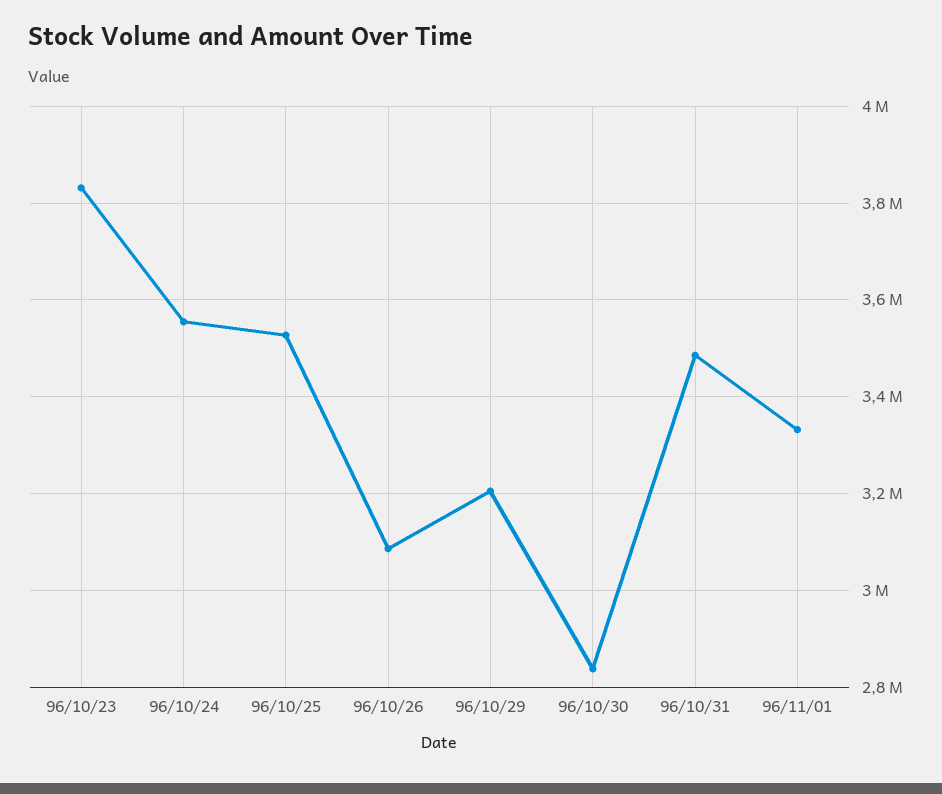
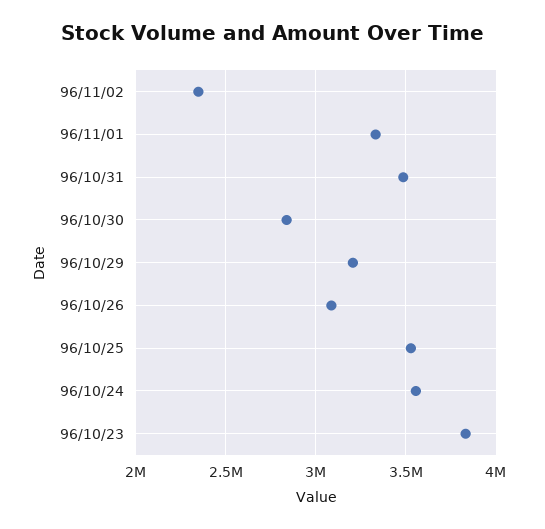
96/11/02: none -> 2350000

